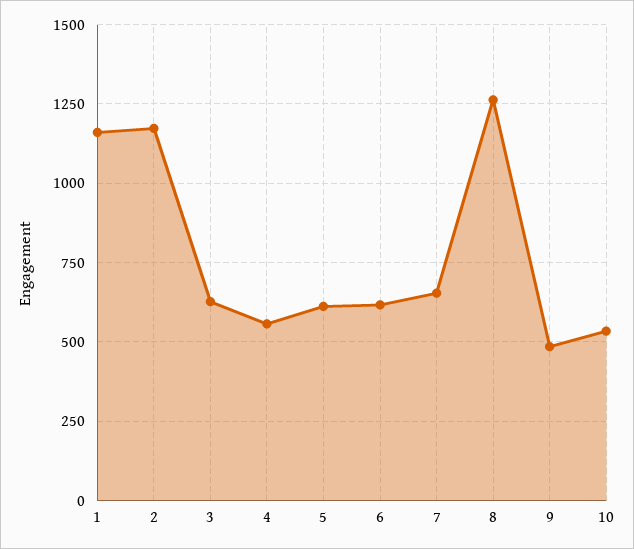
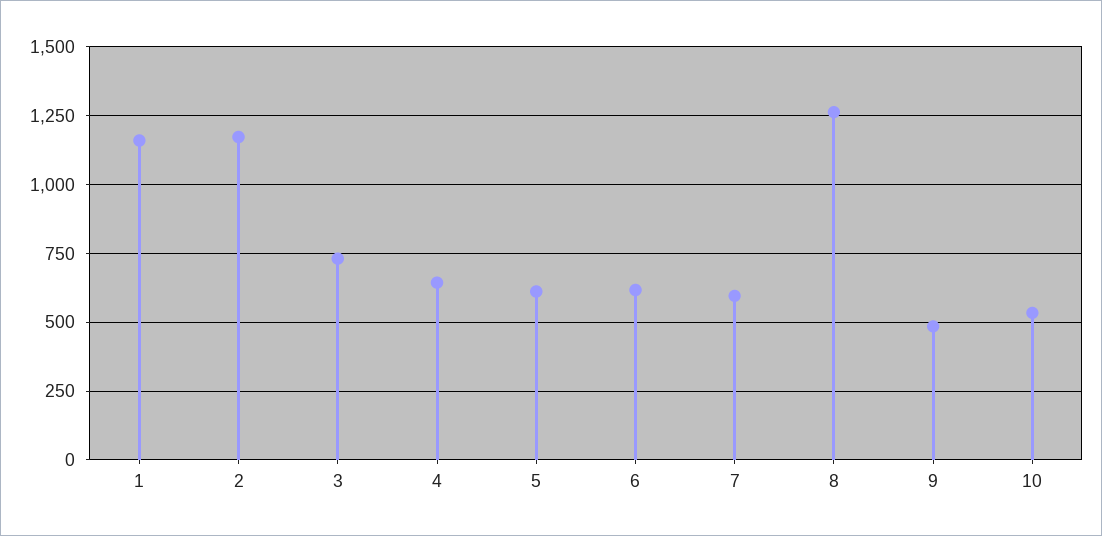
3: 625 -> 725
4: 550 -> 650
7: 650 -> 600

